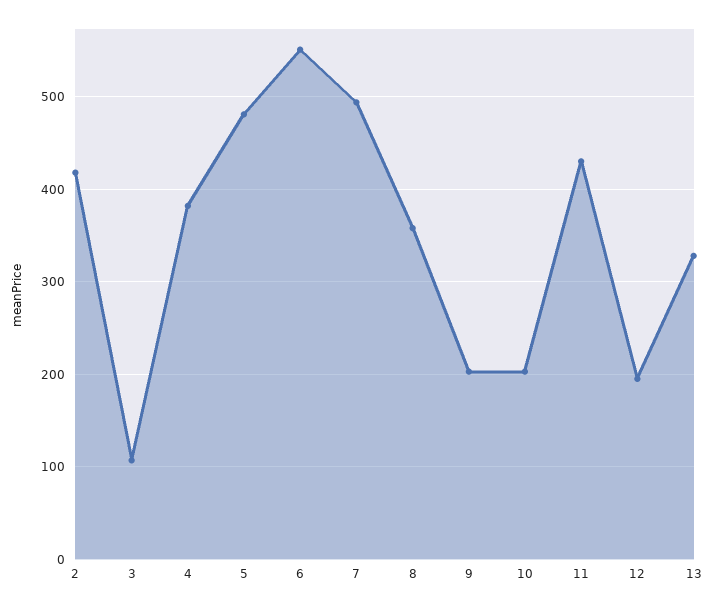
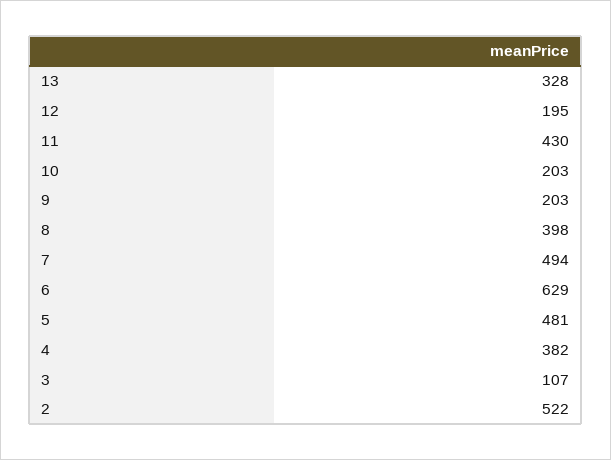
2: 420 -> 522
6: 550 -> 629
8: 360 -> 398

